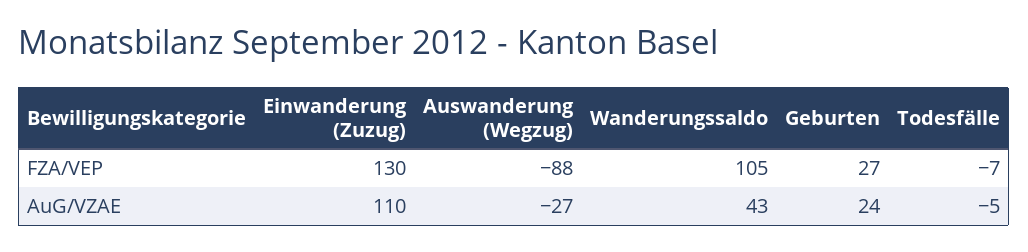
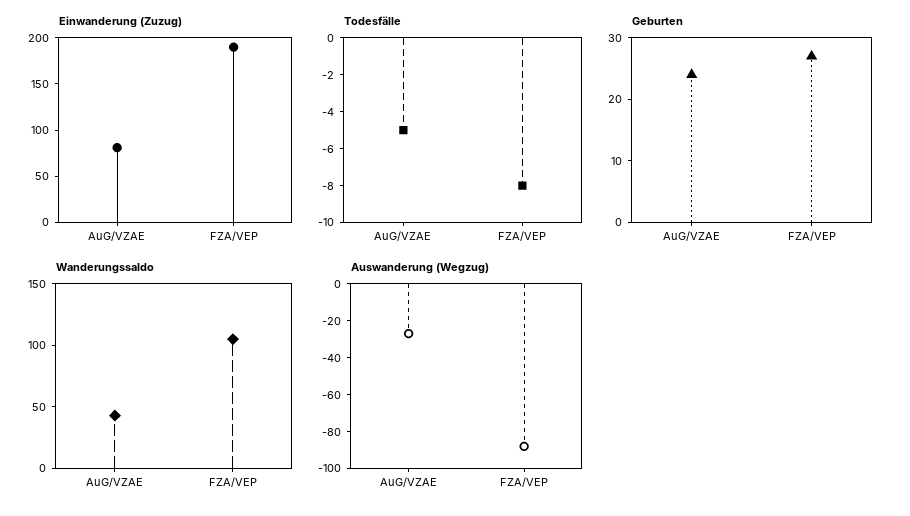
Einwanderung (Zuzug), FZA/VEP: 130 -> 190
Todesfälle, FZA/VEP: -7 -> -8
Einwanderung (Zuzug), AuG/VZAE: 110 -> 80

